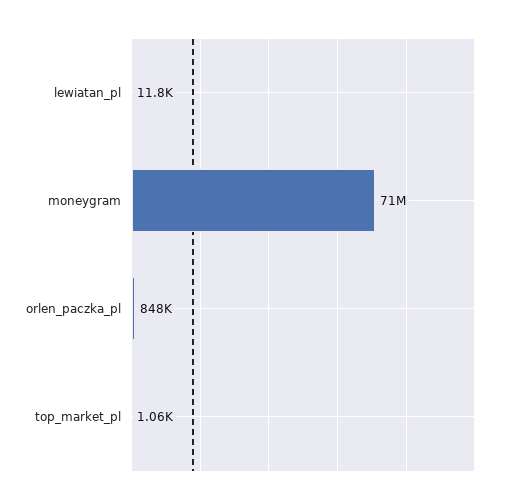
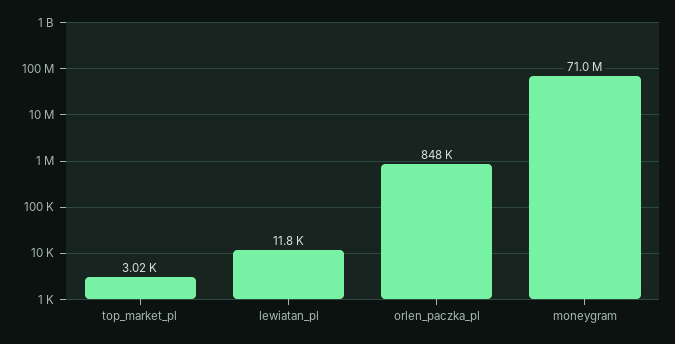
top_market_pl: 1060 -> 3020

